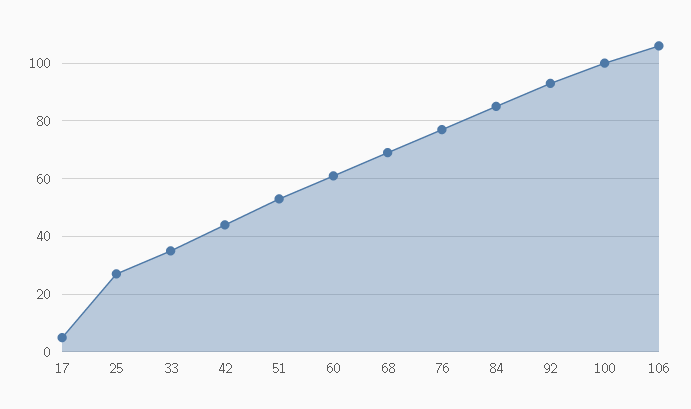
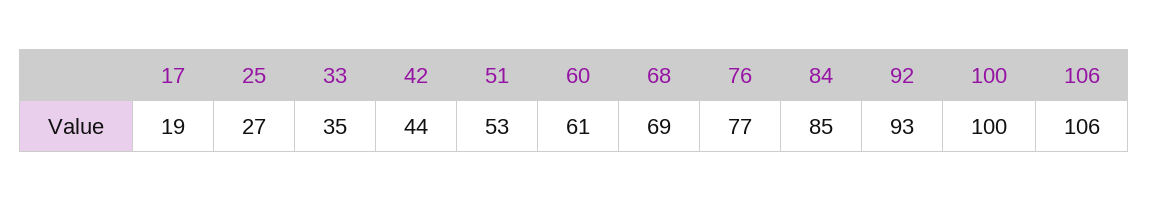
17: 5 -> 19

